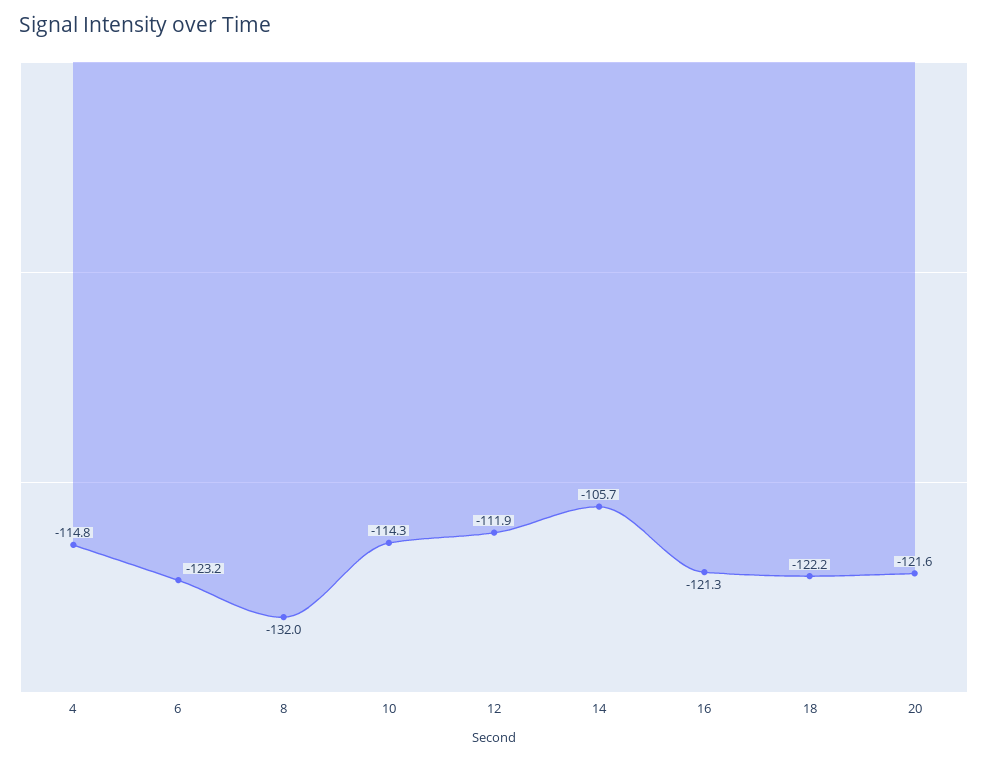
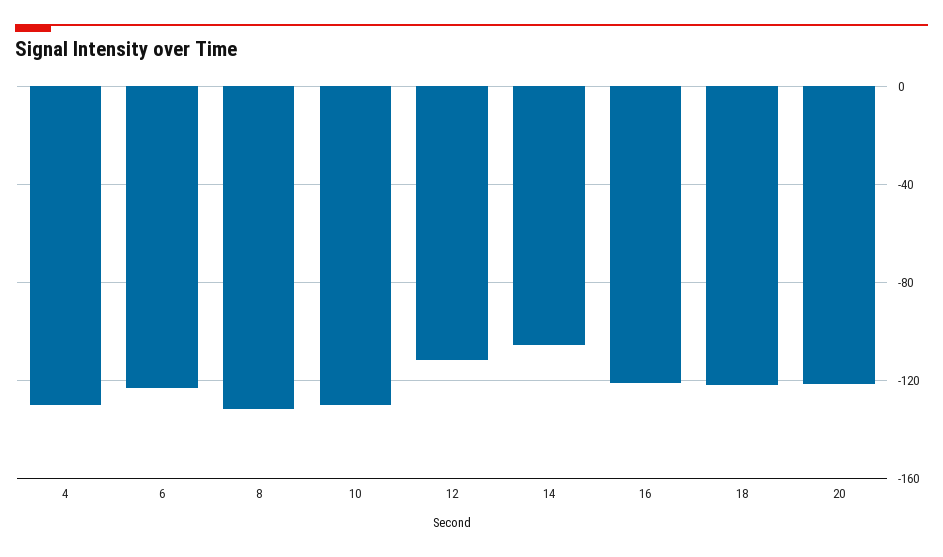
4: -114.8 -> -130
10: -114.3 -> -130

